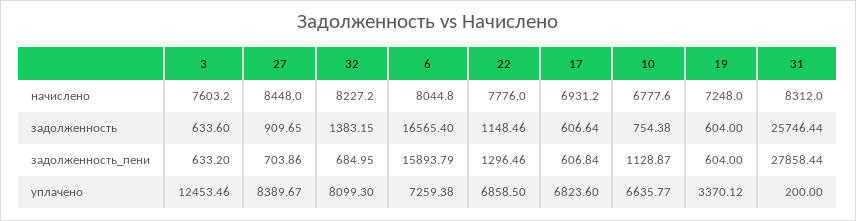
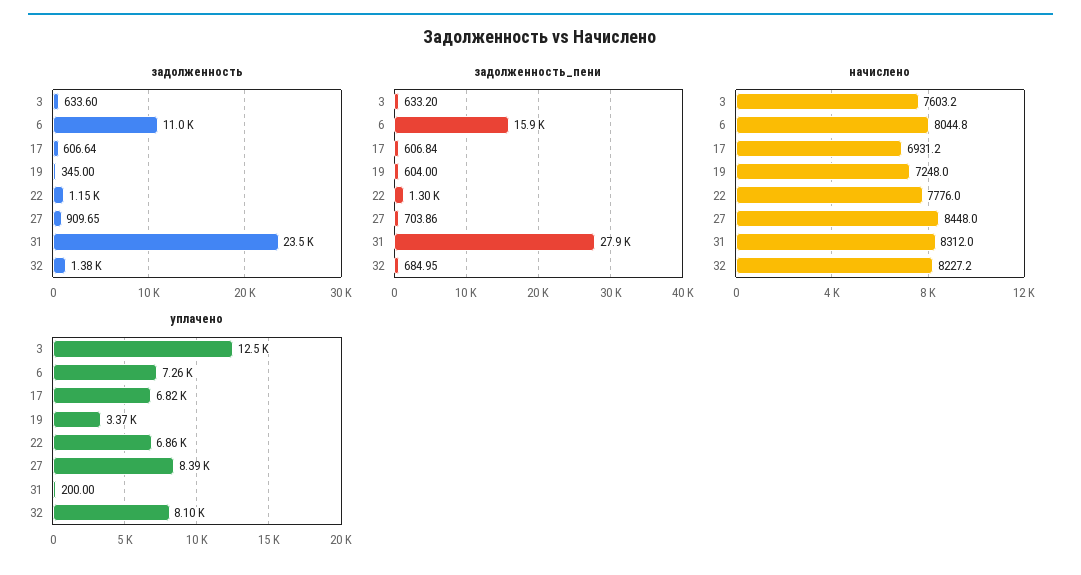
начислено, 10: 6777.6 -> none
задолженность, 6: 16565.4 -> 11000
задолженность, 10: 754.38 -> none
задолженность, 19: 604 -> 345
задолженность, 31: 25746.44 -> 23500
задолженность_пени, 10: 1128.87 -> none
уплачено, 10: 6635.77 -> none

